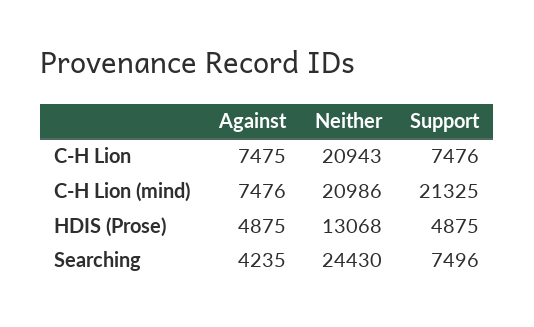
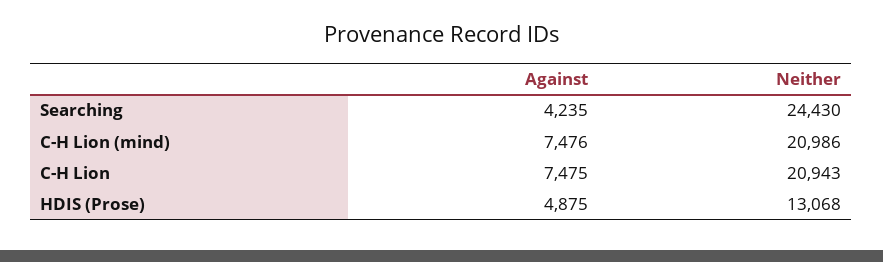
Support, C-H Lion: 7476 -> none
Support, C-H Lion (mind): 21325 -> none
Support, HDIS (Prose): 4875 -> none
Support, Searching: 7496 -> none

